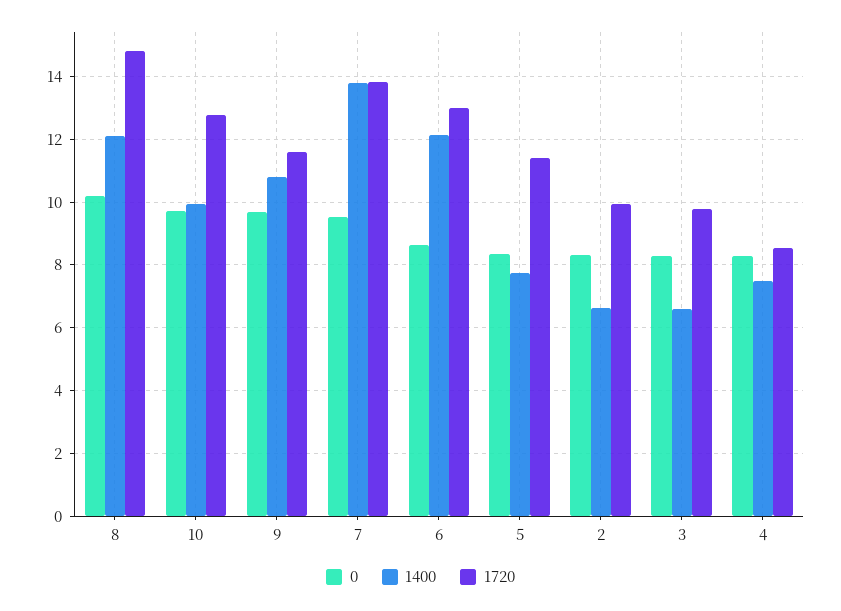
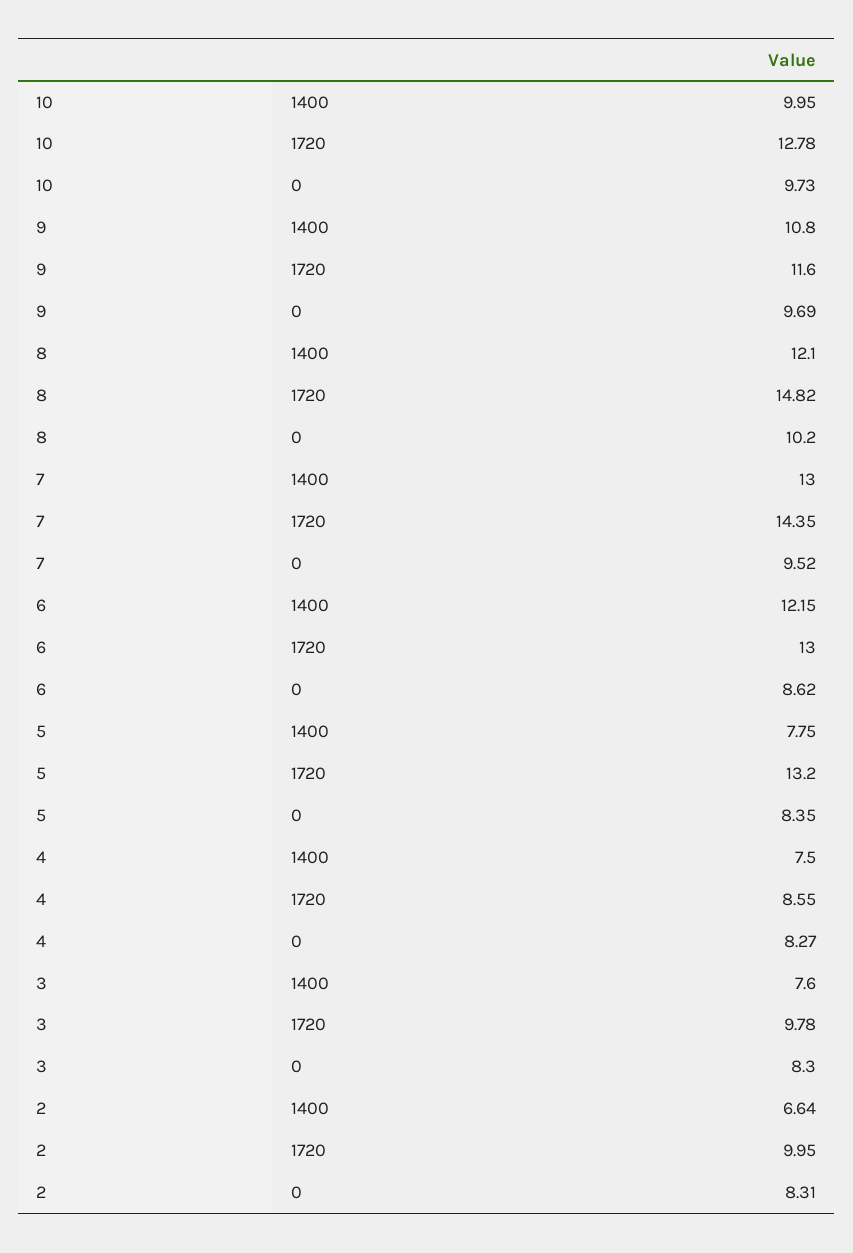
1400, 7: 13.8 -> 13
1720, 7: 13.8 -> 14.35
1720, 5: 11.4 -> 13.2
1400, 3: 6.6 -> 7.6

